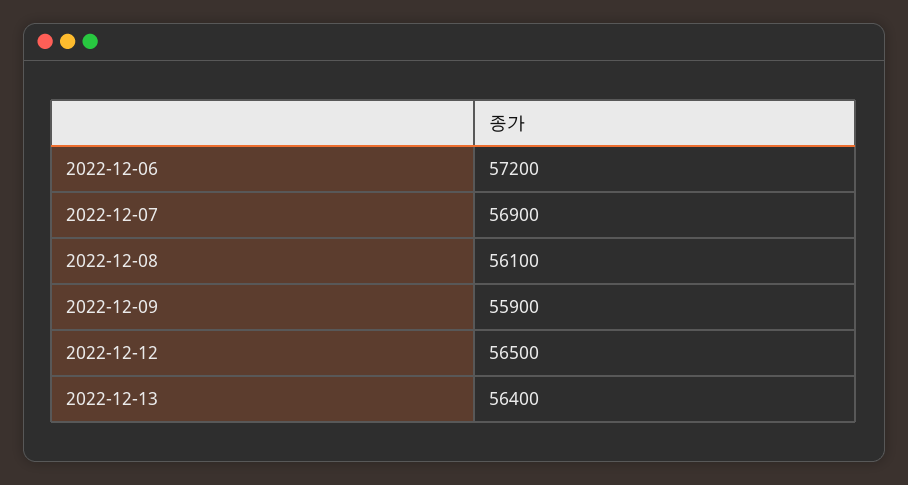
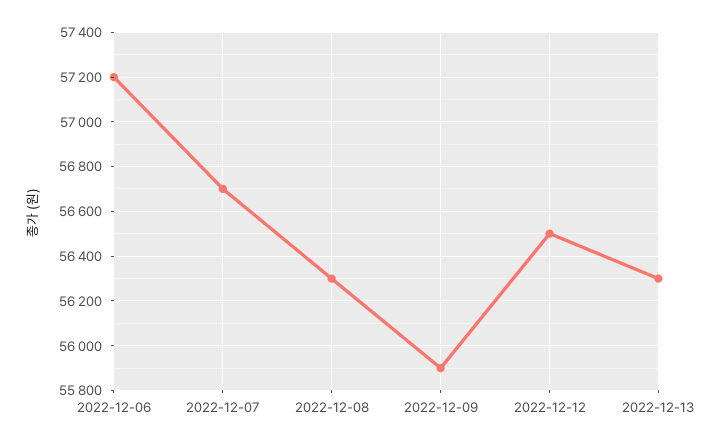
2022-12-07: 56900 -> 56700
2022-12-08: 56100 -> 56300
2022-12-13: 56400 -> 56300

